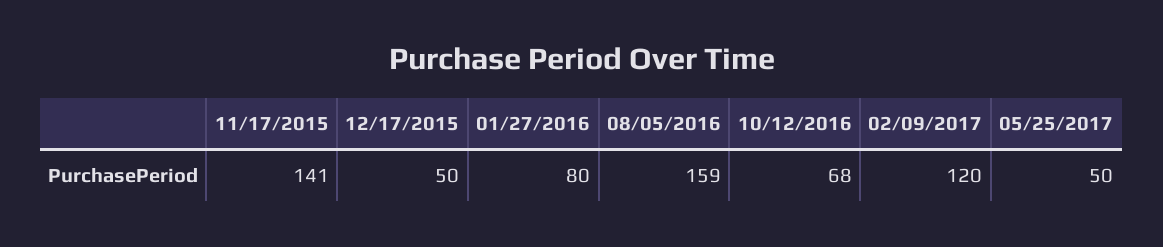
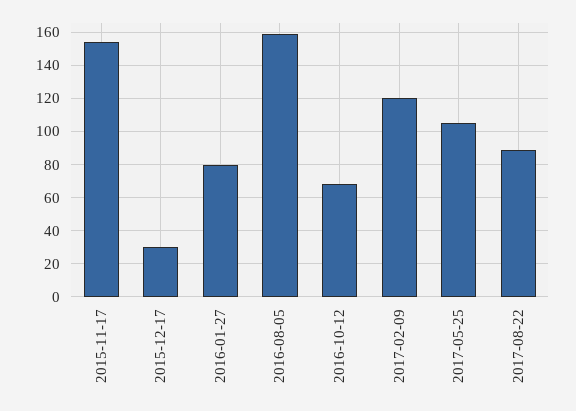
11/17/2015: 141 -> 155
12/17/2015: 50 -> 30
05/25/2017: 50 -> 105
2017-08-22: none -> 90

